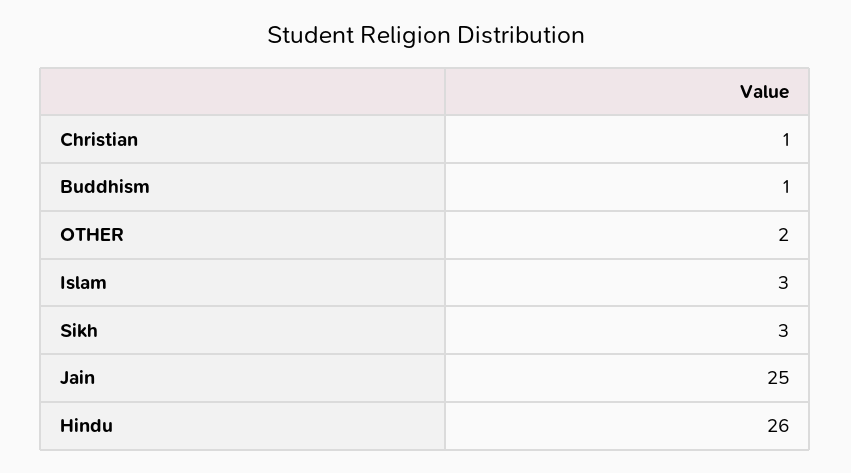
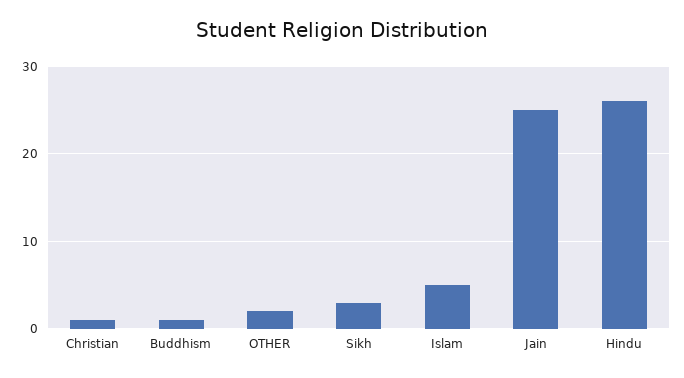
Islam: 3 -> 5

